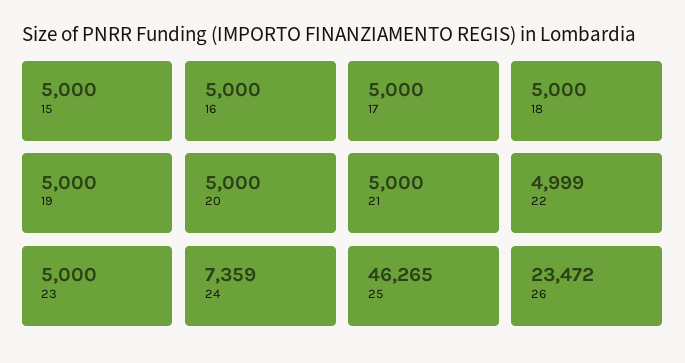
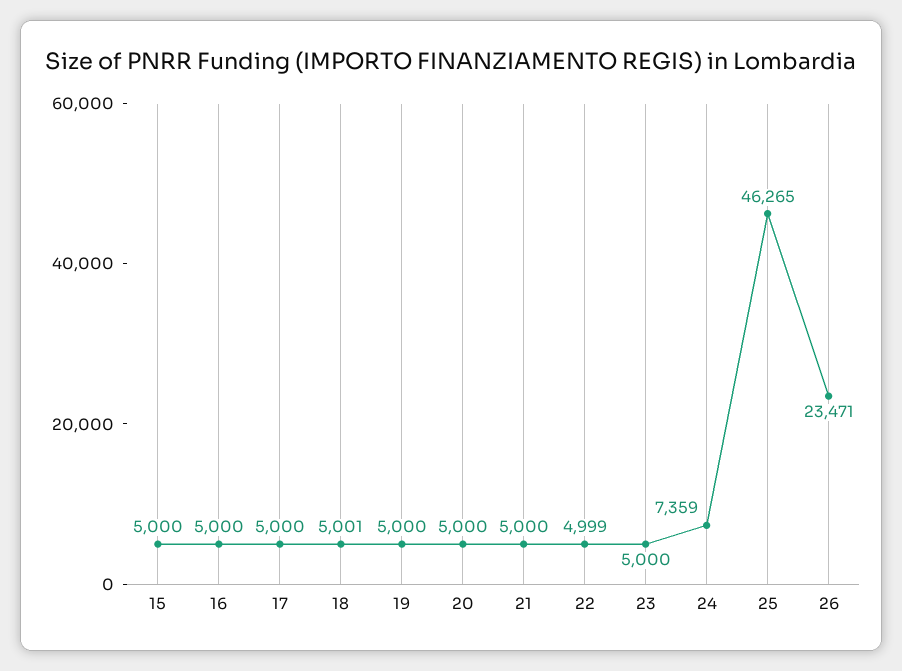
18: 5000 -> 5001
26: 23472 -> 23471

